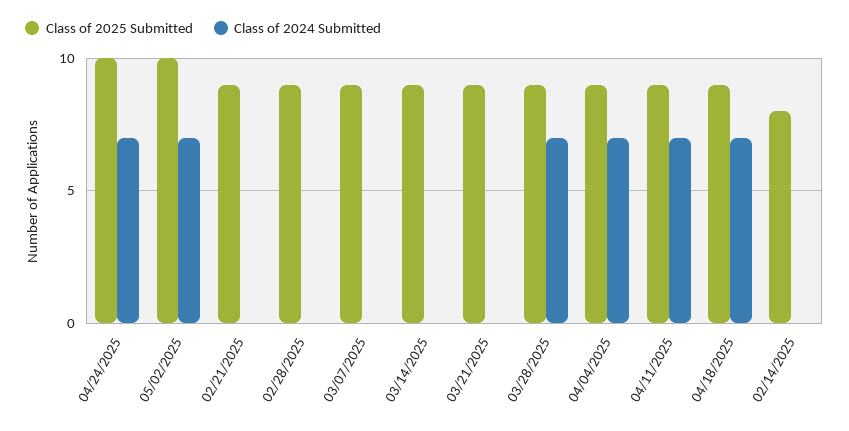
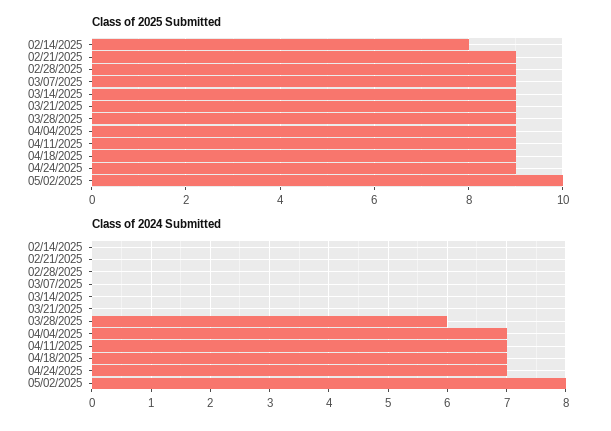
Class of 2025 Submitted, 04/24/2025: 10 -> 9
Class of 2024 Submitted, 05/02/2025: 7 -> 8
Class of 2024 Submitted, 03/28/2025: 7 -> 6

